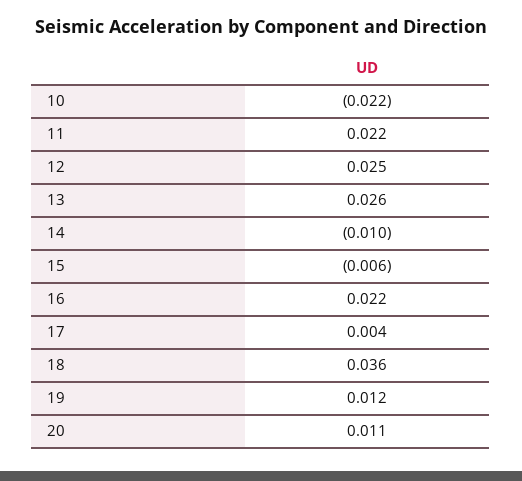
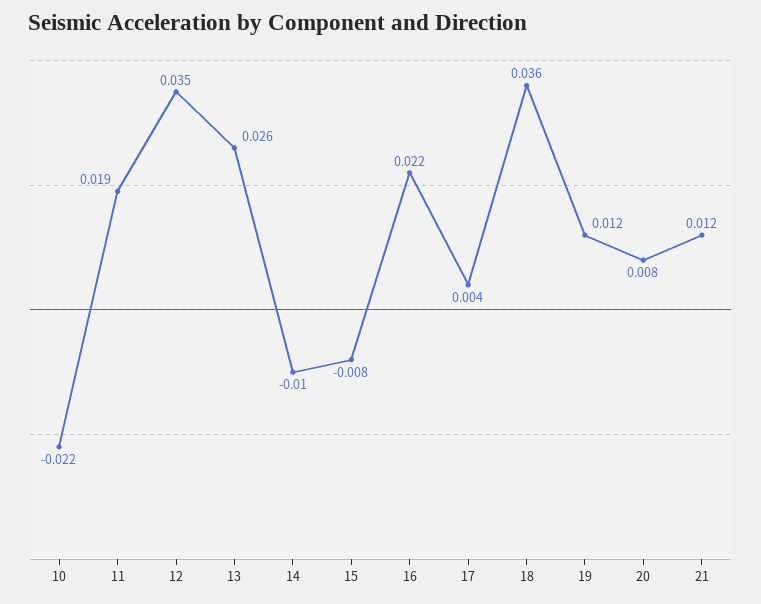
11: 0.022 -> 0.019
12: 0.025 -> 0.035
15: -0.006 -> -0.008
20: 0.011 -> 0.008
21: none -> 0.012

